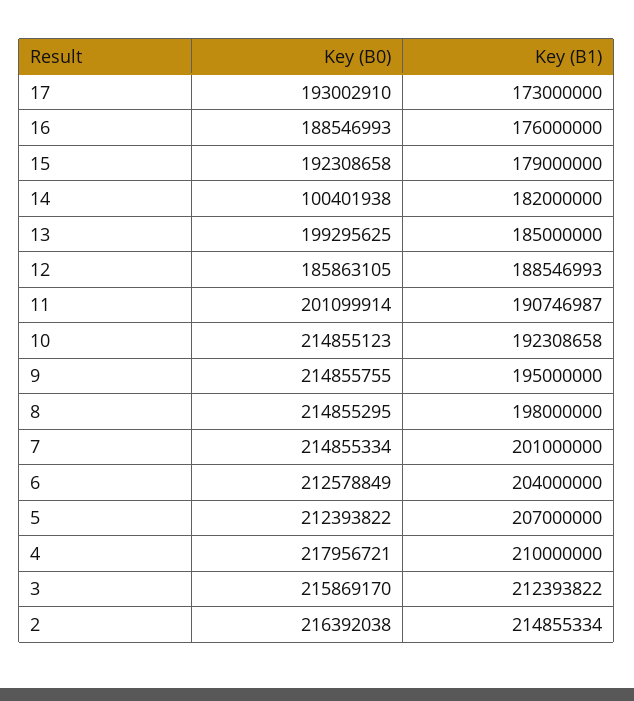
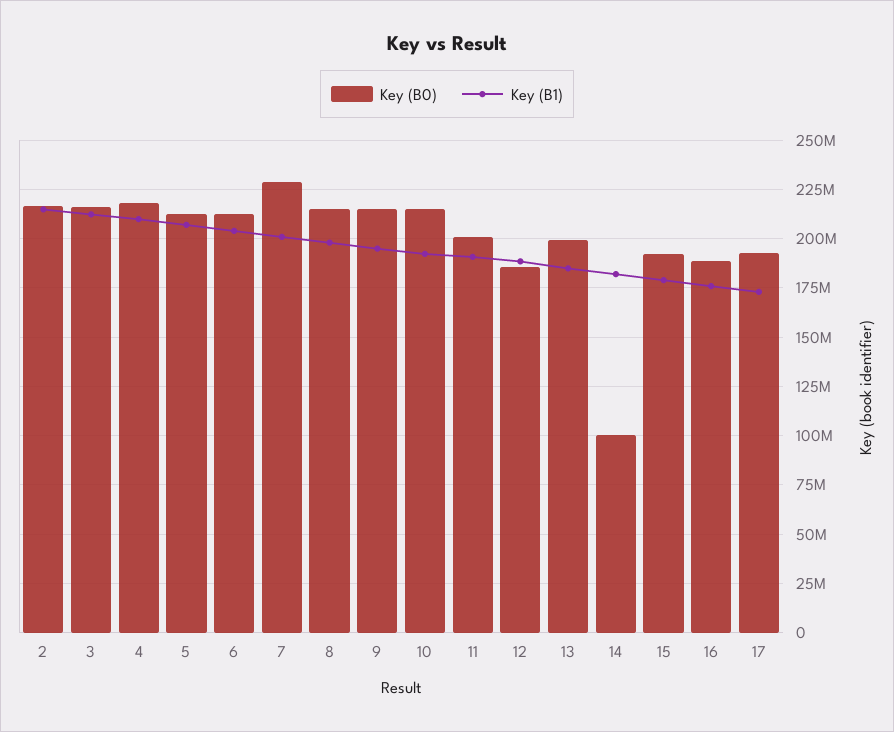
Key (B0), 7: 214855334 -> 230000000

